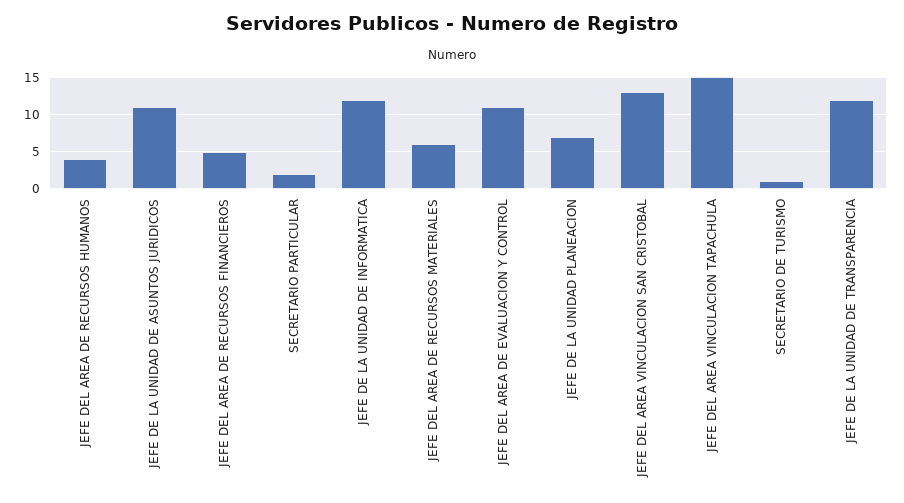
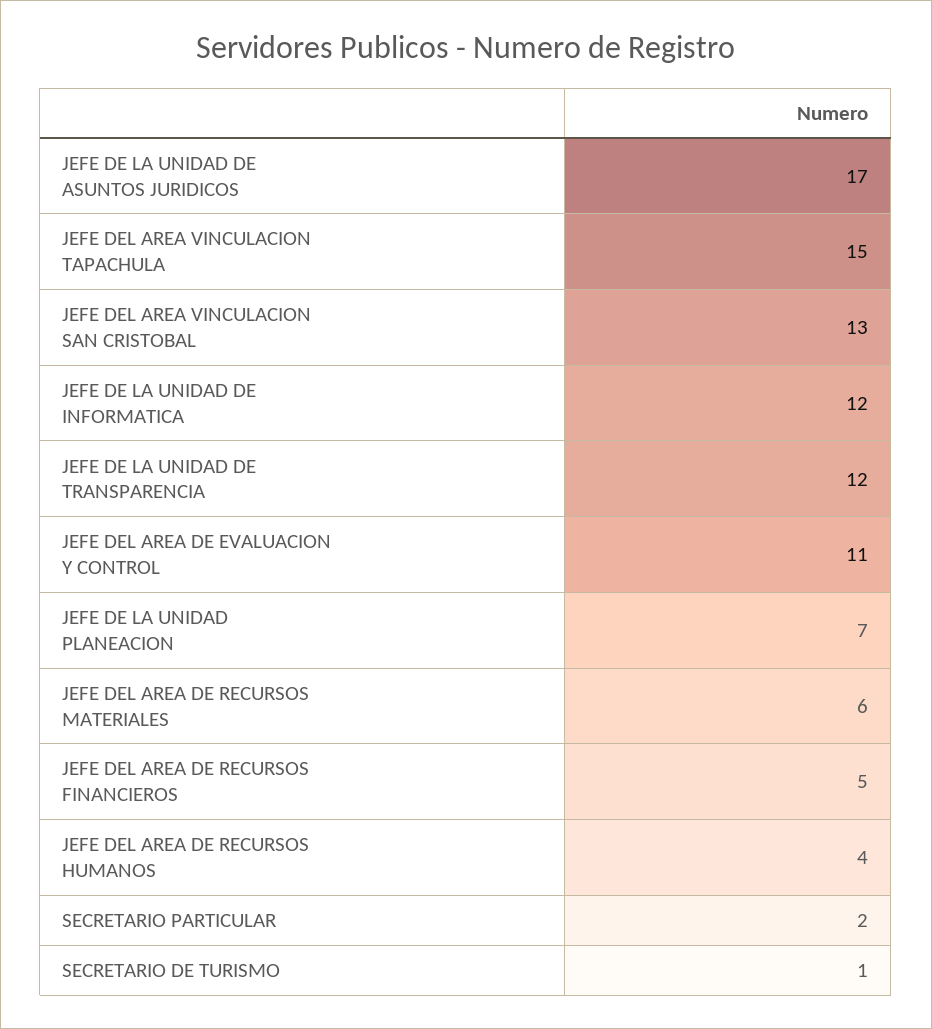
JEFE DE LA UNIDAD DE ASUNTOS JURIDICOS: 11 -> 17

